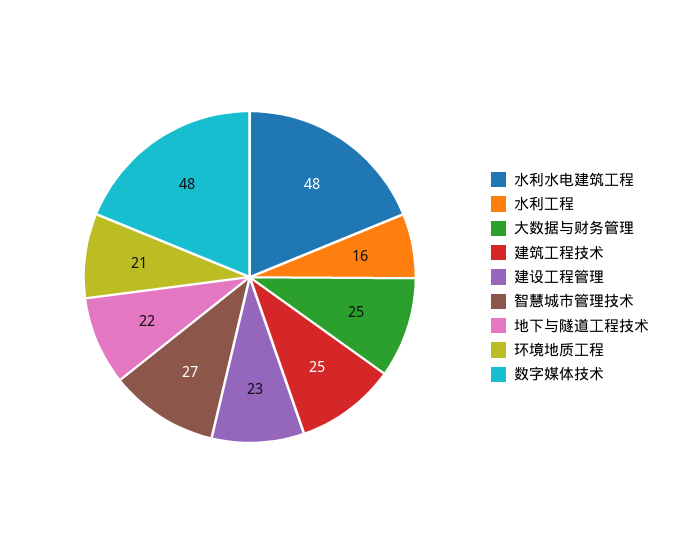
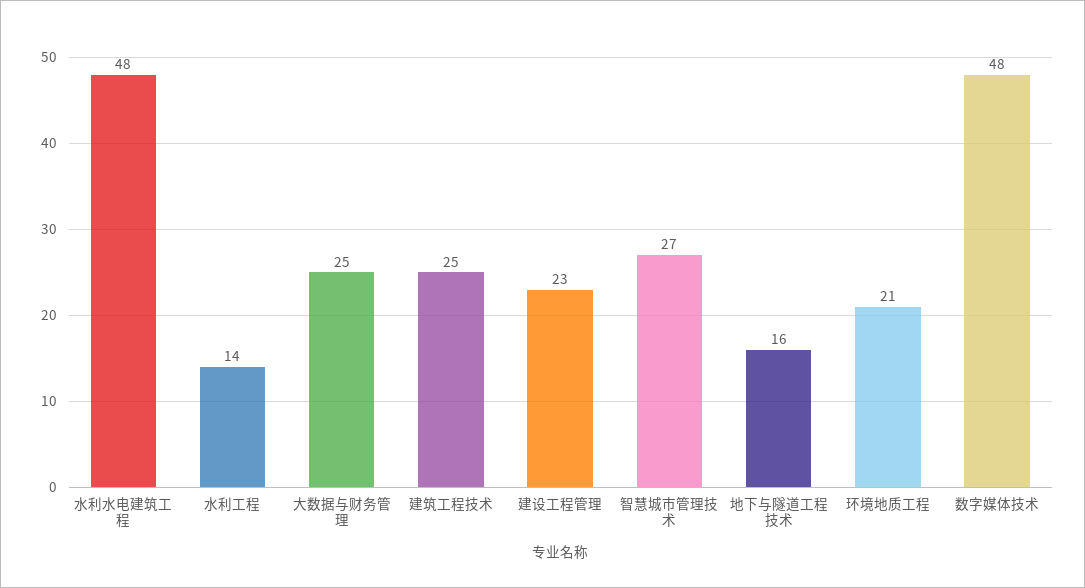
水利工程: 16 -> 14
地下与隧道工程技术: 22 -> 16

